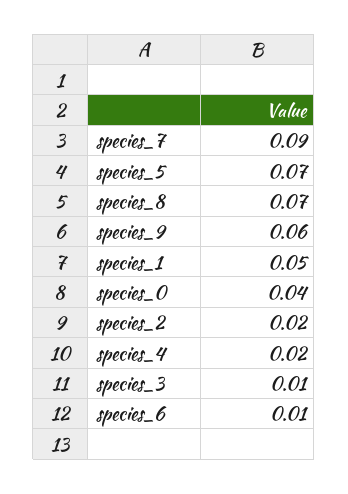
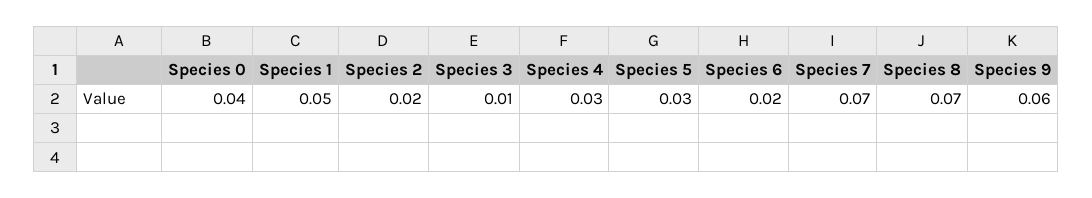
species_7: 0.09 -> 0.07
species_5: 0.07 -> 0.03
species_4: 0.02 -> 0.03
species_6: 0.01 -> 0.02

